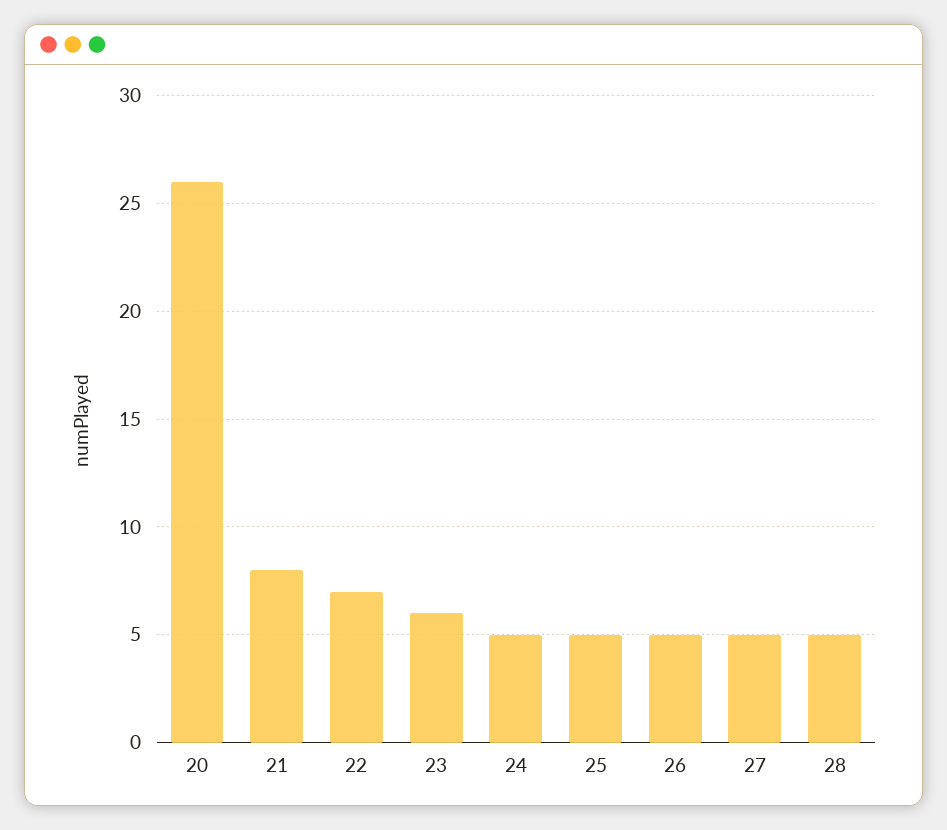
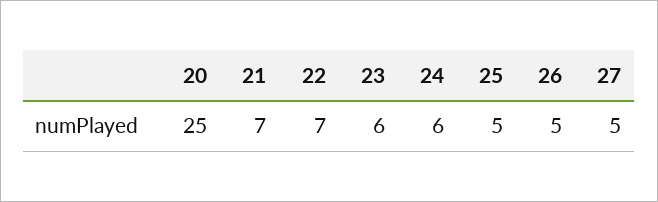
20: 26 -> 25
21: 8 -> 7
24: 5 -> 6
28: 5 -> none

